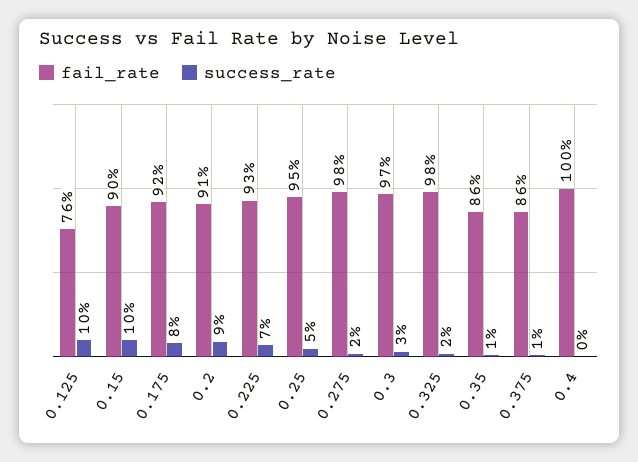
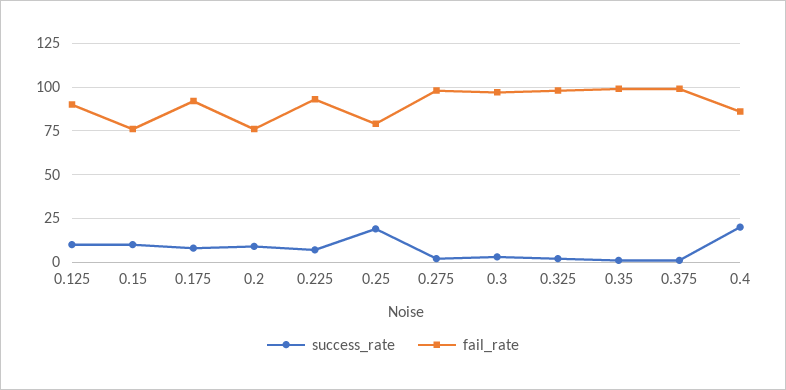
fail_rate, 0.125: 76 -> 90
fail_rate, 0.15: 90 -> 75
fail_rate, 0.2: 91 -> 75
fail_rate, 0.25: 95 -> 80
success_rate, 0.25: 5 -> 20
fail_rate, 0.35: 86 -> 100
fail_rate, 0.375: 86 -> 100
fail_rate, 0.4: 100 -> 85
success_rate, 0.4: 0 -> 20

